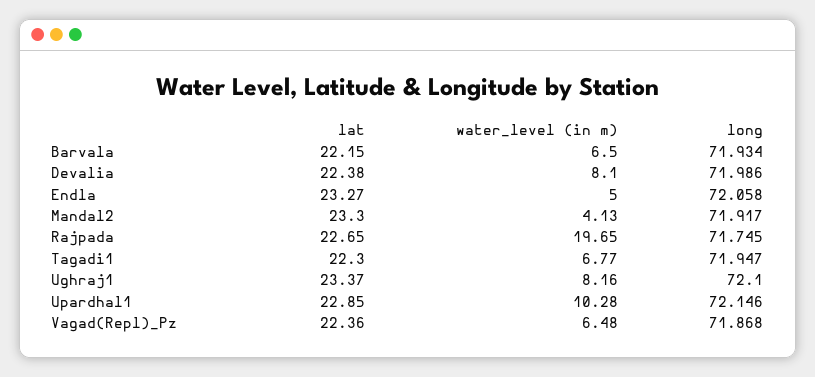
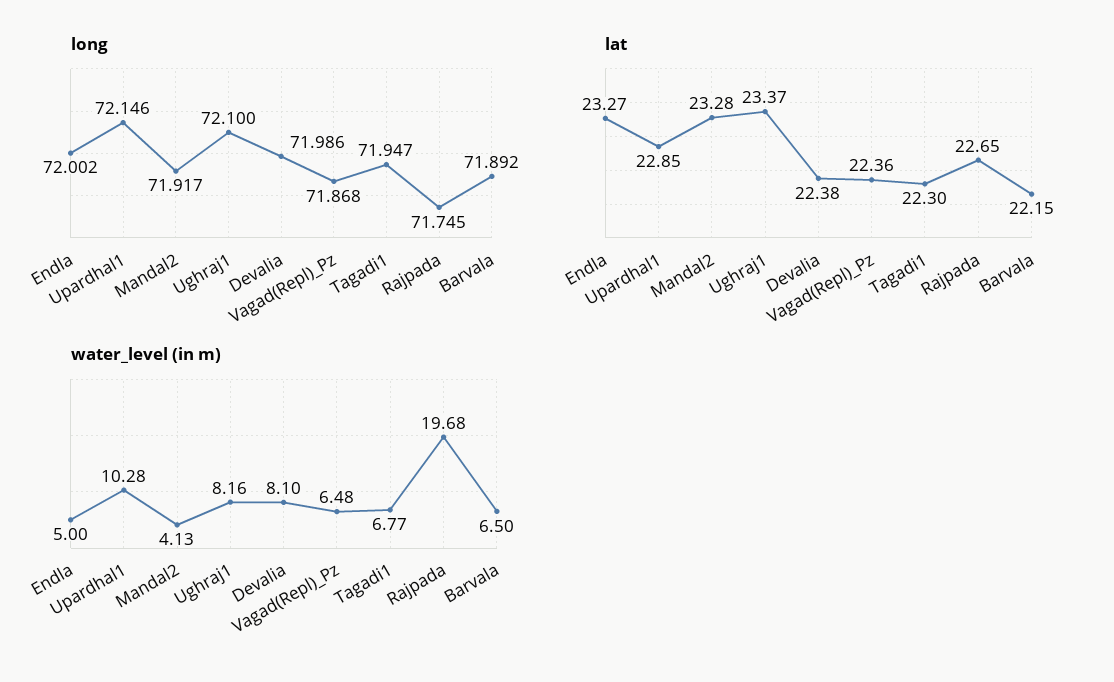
long, Barvala: 71.934 -> 71.892
long, Endla: 72.058 -> 72.002
lat, Mandal2: 23.3 -> 23.28
water_level (in m), Rajpada: 19.65 -> 19.68

